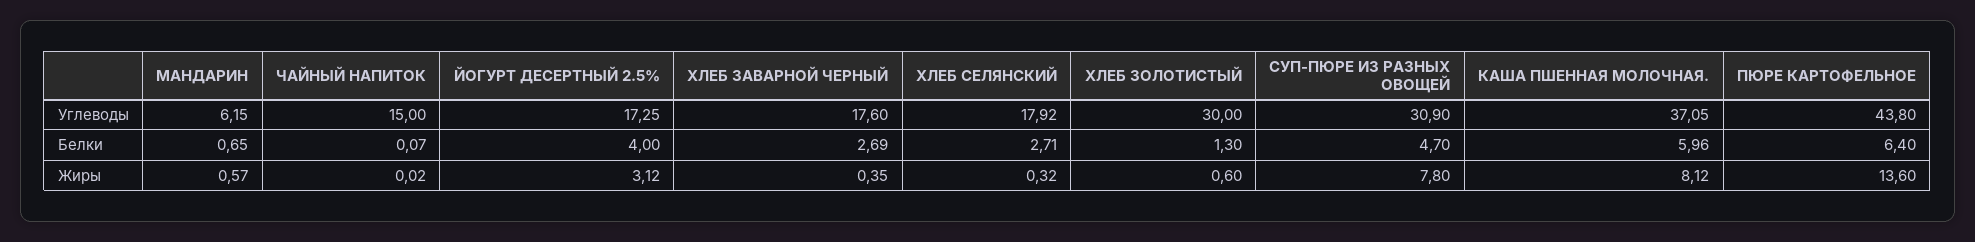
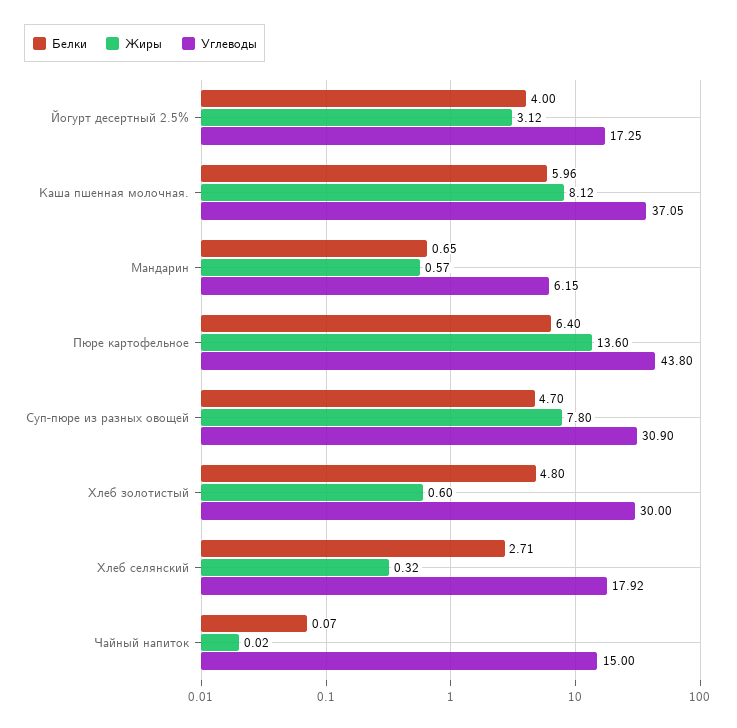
Углеводы, ХЛЕБ ЗАВАРНОЙ ЧЕРНЫЙ: 17.6 -> none
Белки, ХЛЕБ ЗАВАРНОЙ ЧЕРНЫЙ: 2.69 -> none
Белки, ХЛЕБ ЗОЛОТИСТЫЙ: 1.3 -> 4.8
Жиры, ХЛЕБ ЗАВАРНОЙ ЧЕРНЫЙ: 0.35 -> none

